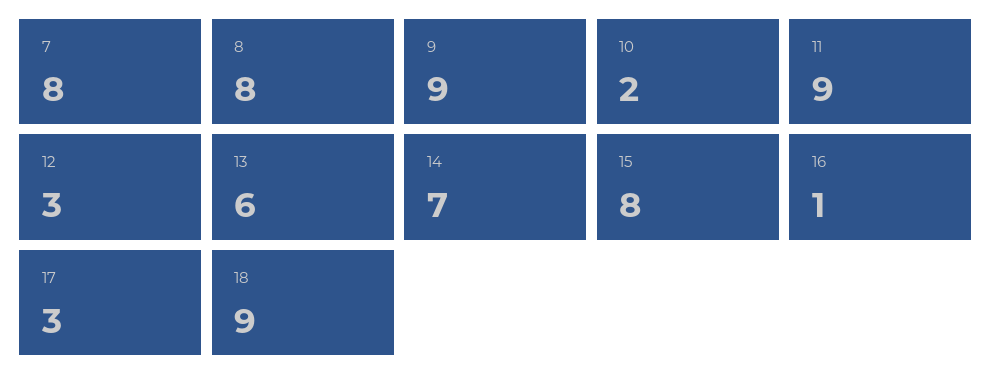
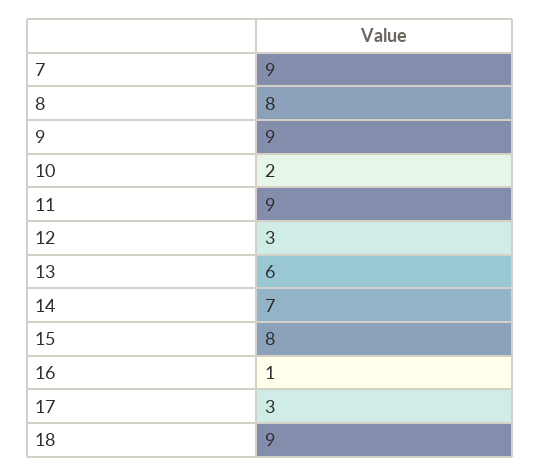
7: 8 -> 9

